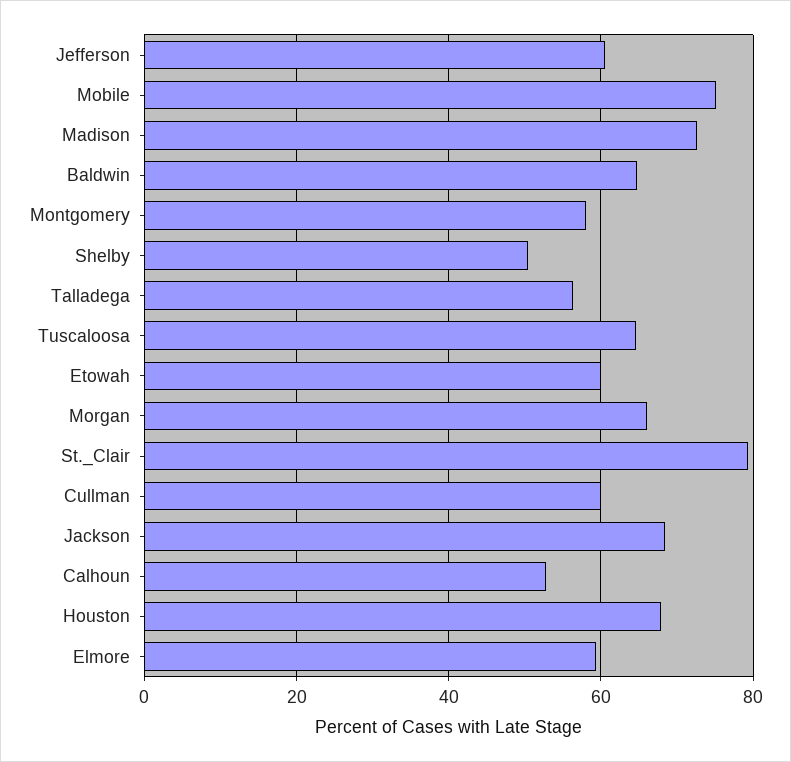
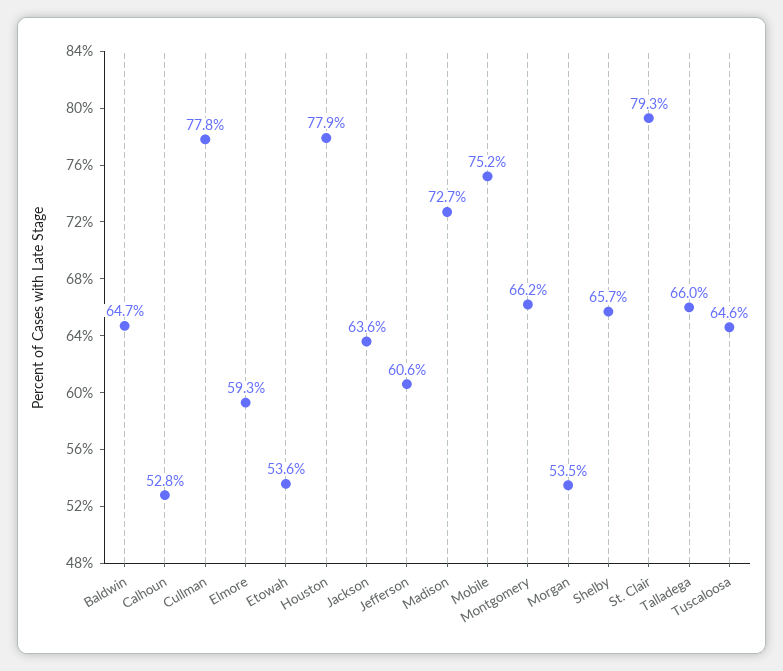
Montgomery: 58 -> 66.2
Shelby: 50 -> 65.7
Talladega: 56 -> 66
Etowah: 60 -> 53.6
Morgan: 66 -> 53.5
Cullman: 60 -> 77.8
Jackson: 68 -> 63.6
Houston: 68 -> 77.9

